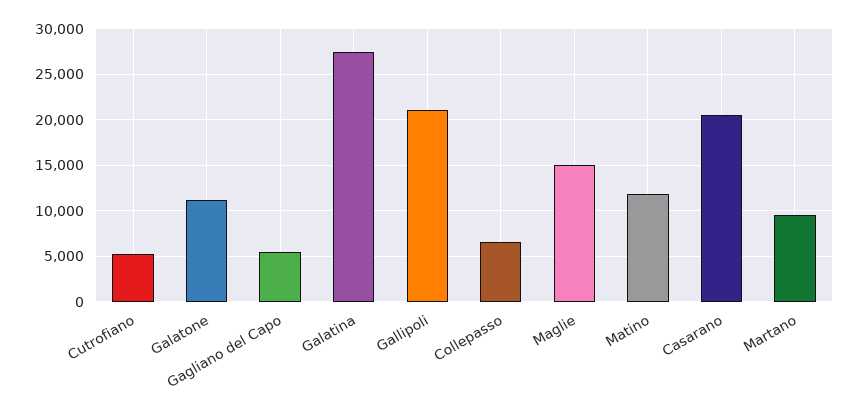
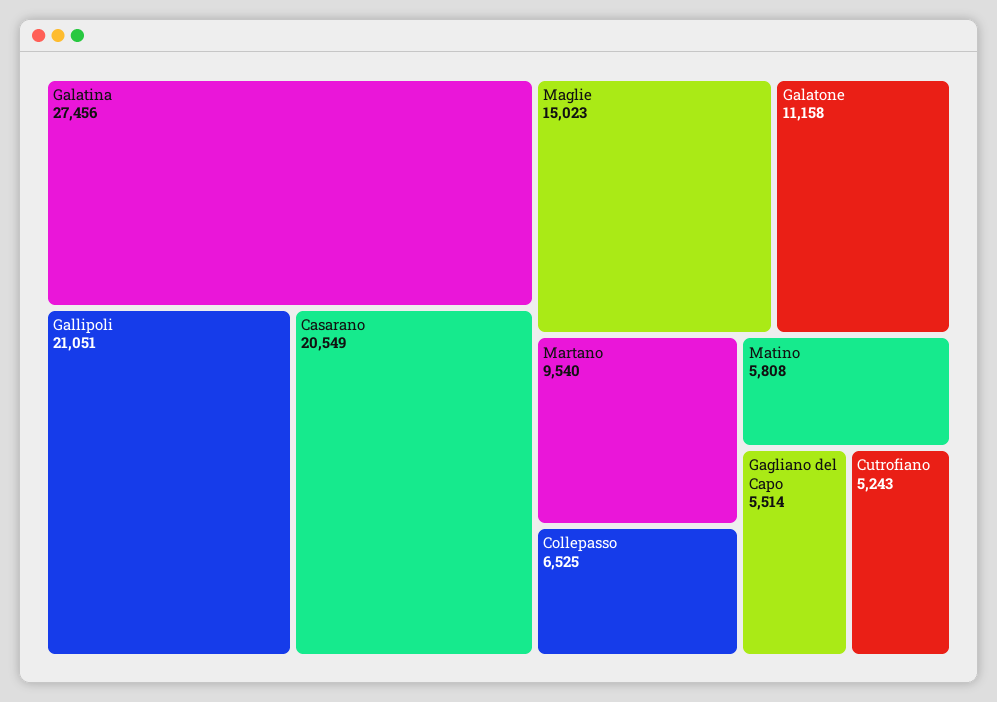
Matino: 12000 -> 5808

